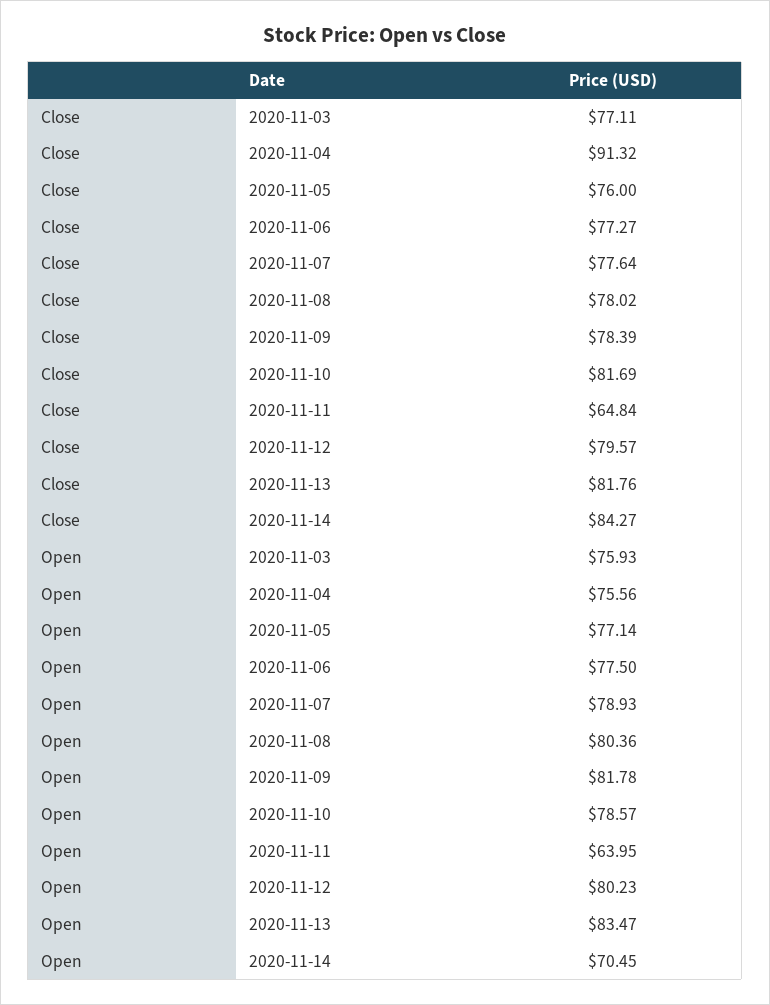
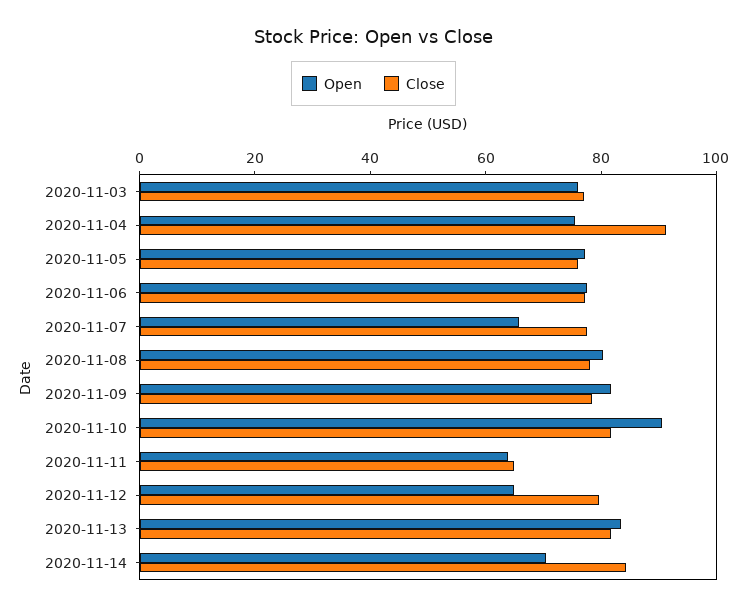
Open, 2020-11-07: 78.93 -> 65
Open, 2020-11-10: 78.57 -> 90
Open, 2020-11-12: 80.23 -> 65

